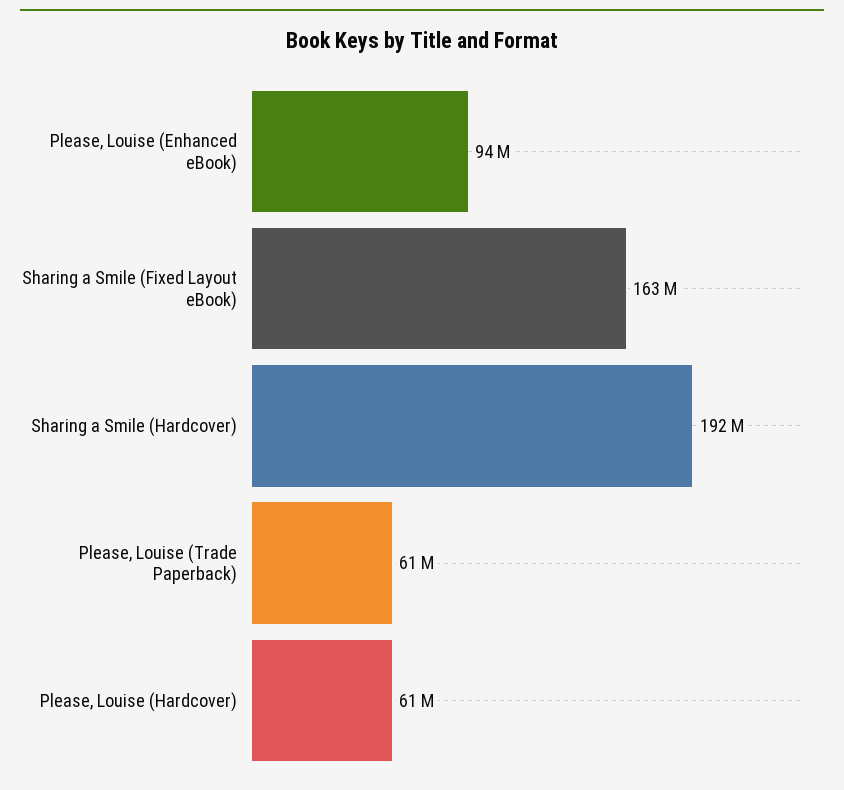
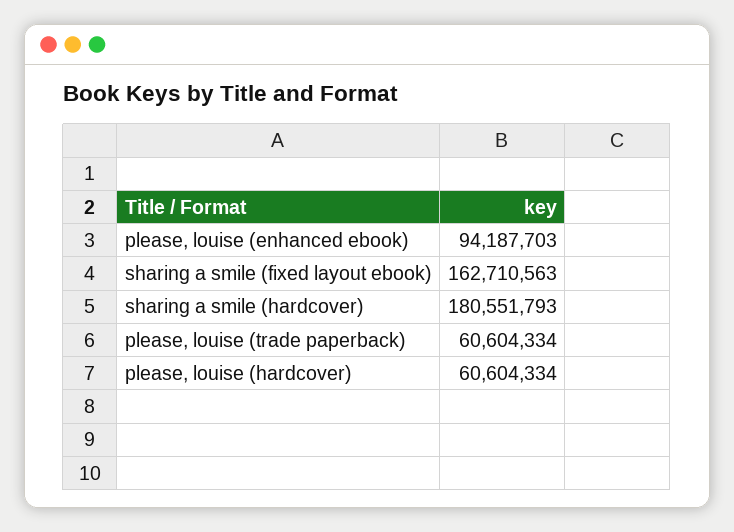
Sharing a Smile (Hardcover): 192000000 -> 180551793

